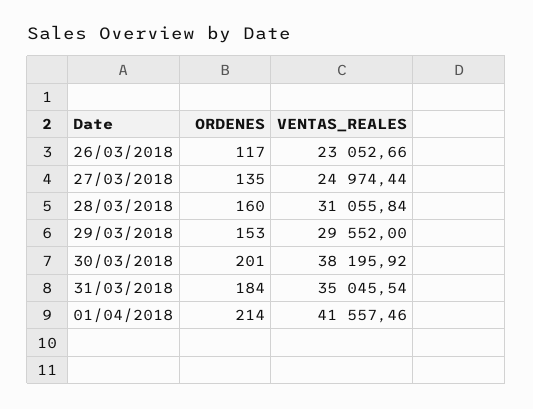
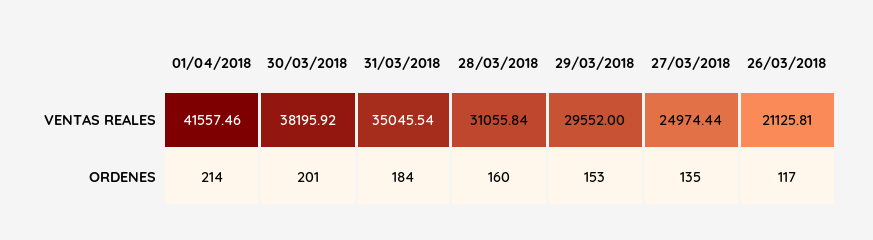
VENTAS_REALES, 26/03/2018: 23052.66 -> 21125.81

